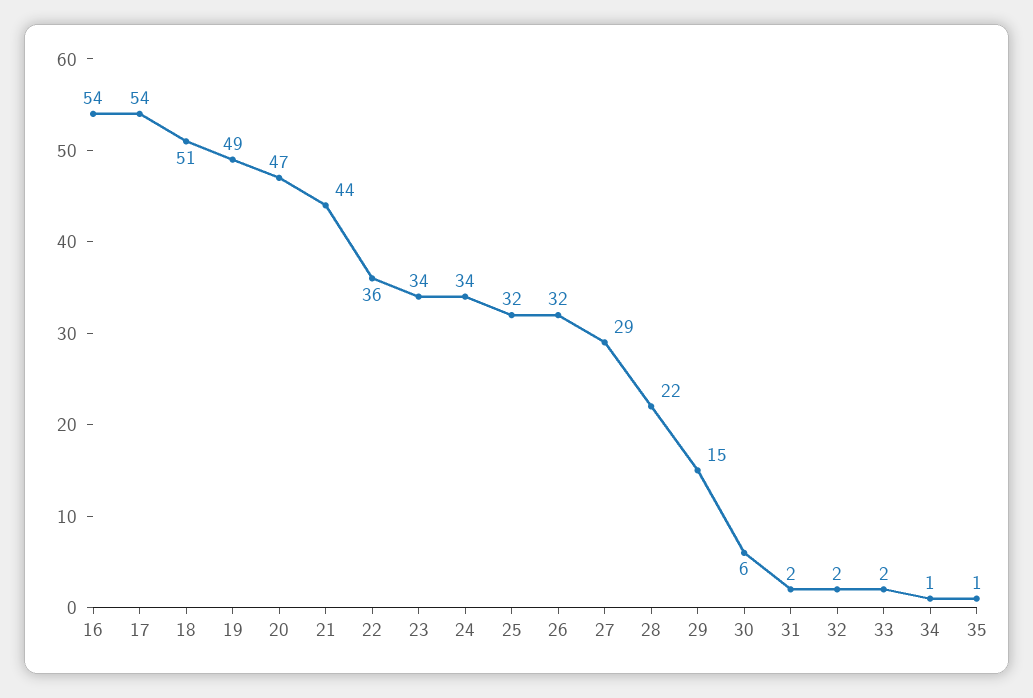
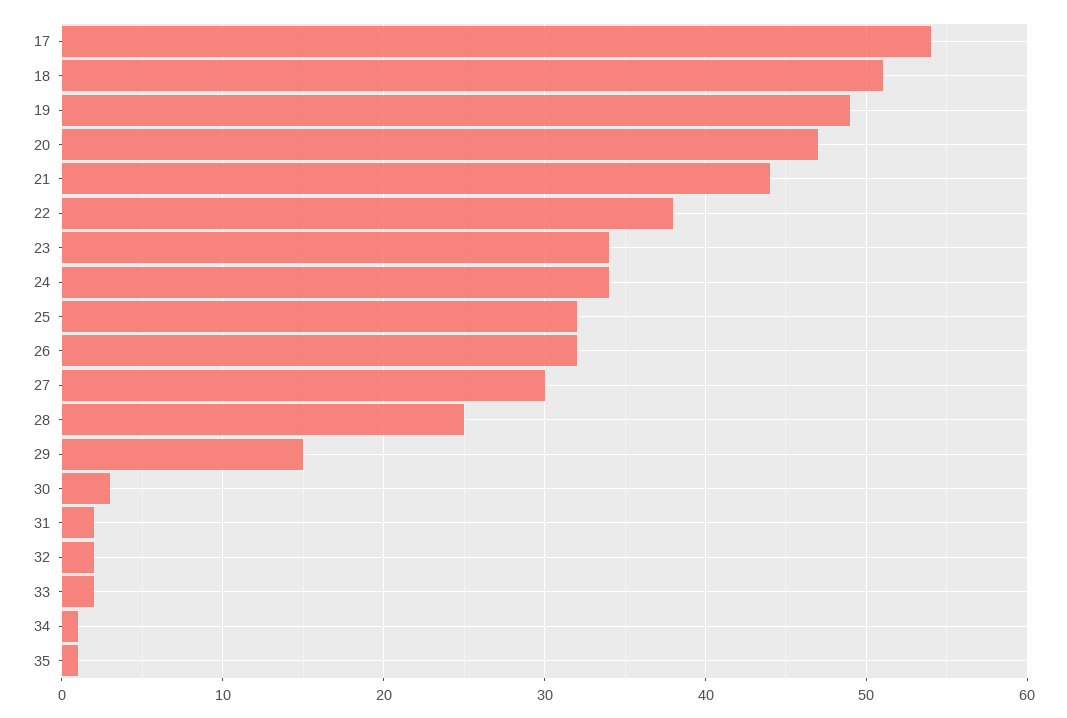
16: 54 -> none
22: 36 -> 38
27: 29 -> 30
28: 22 -> 25
30: 6 -> 3

